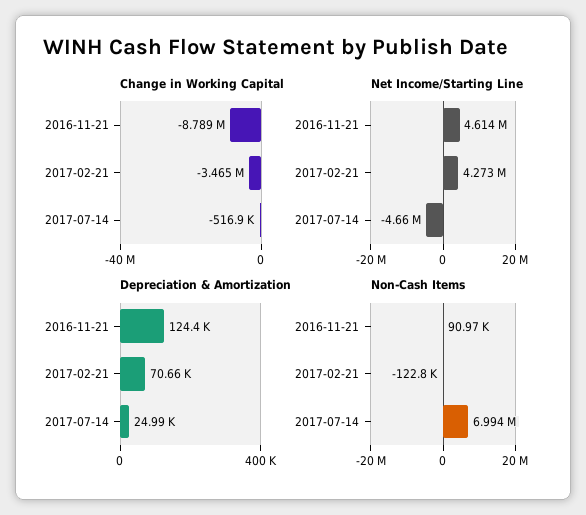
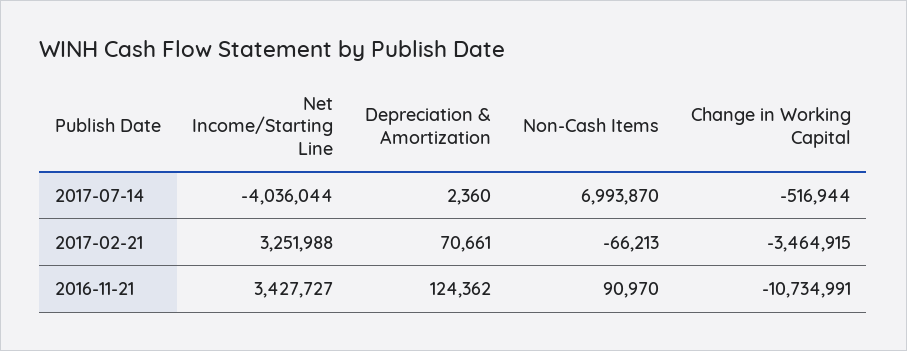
Change in Working Capital, 2016-11-21: -8789000 -> -10734991
Net Income/Starting Line, 2016-11-21: 4614000 -> 3427727
Net Income/Starting Line, 2017-02-21: 4273000 -> 3251988
Net Income/Starting Line, 2017-07-14: -4660000 -> -4036044
Depreciation & Amortization, 2017-07-14: 24990 -> 2360
Non-Cash Items, 2017-02-21: -122800 -> -66213

